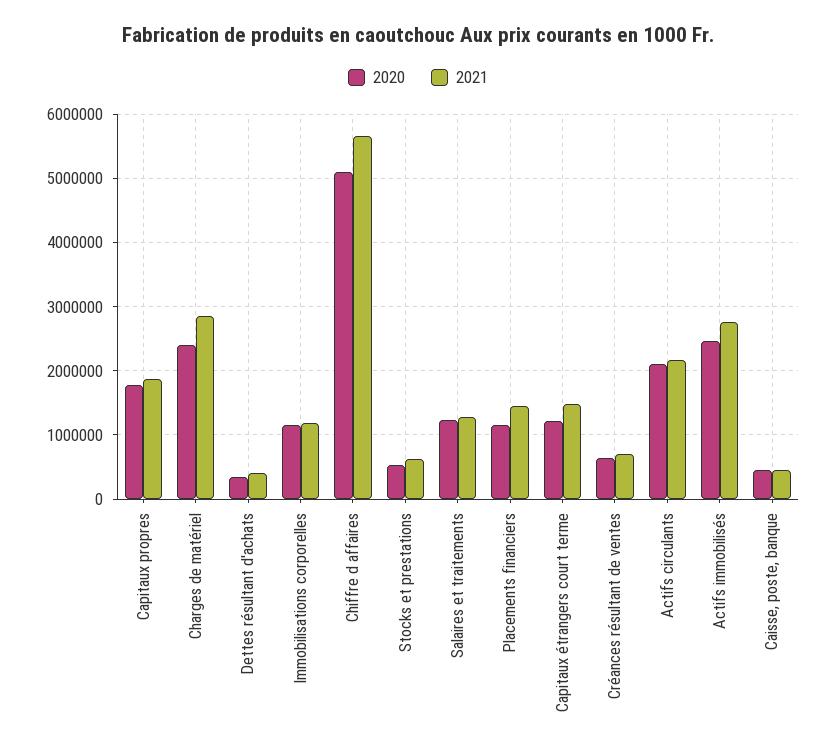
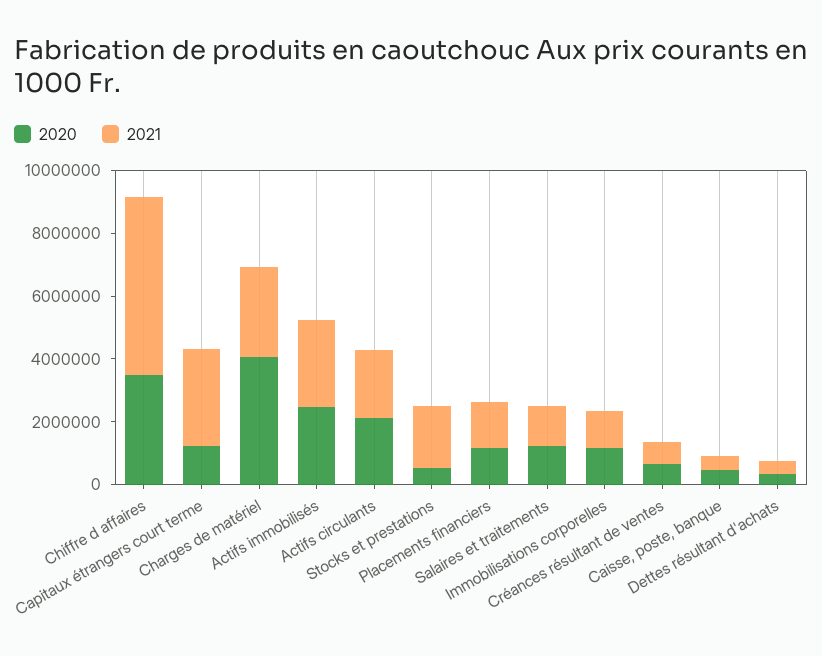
2020, Capitaux propres: 1800000 -> none
2021, Capitaux propres: 1900000 -> none
2020, Charges de matériel: 2400000 -> 4000000
2020, Chiffre d affaires: 5100000 -> 3500000
2021, Stocks et prestations: 600000 -> 2000000
2021, Capitaux étrangers court terme: 1500000 -> 3000000

